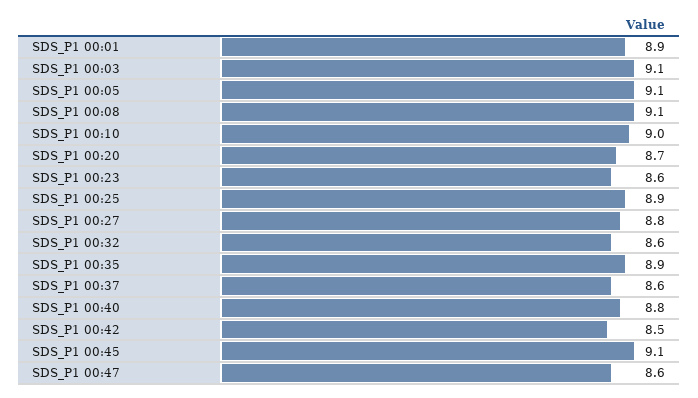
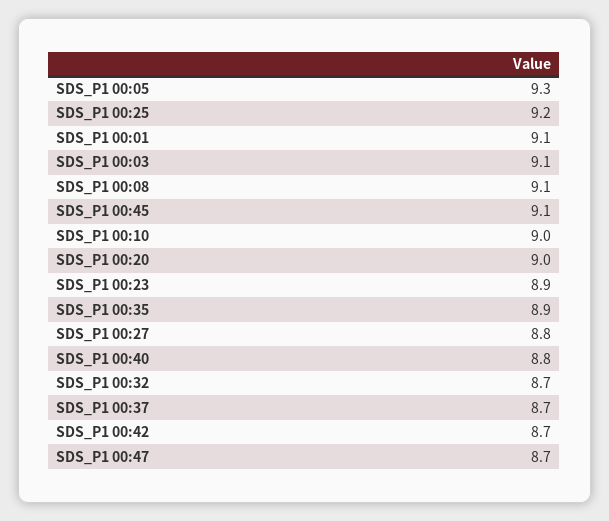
SDS_P1 00:01: 8.9 -> 9.1
SDS_P1 00:05: 9.1 -> 9.3
SDS_P1 00:20: 8.7 -> 9
SDS_P1 00:23: 8.6 -> 8.9
SDS_P1 00:25: 8.9 -> 9.2
SDS_P1 00:32: 8.6 -> 8.7
SDS_P1 00:37: 8.6 -> 8.7
SDS_P1 00:42: 8.5 -> 8.7
SDS_P1 00:47: 8.6 -> 8.7

